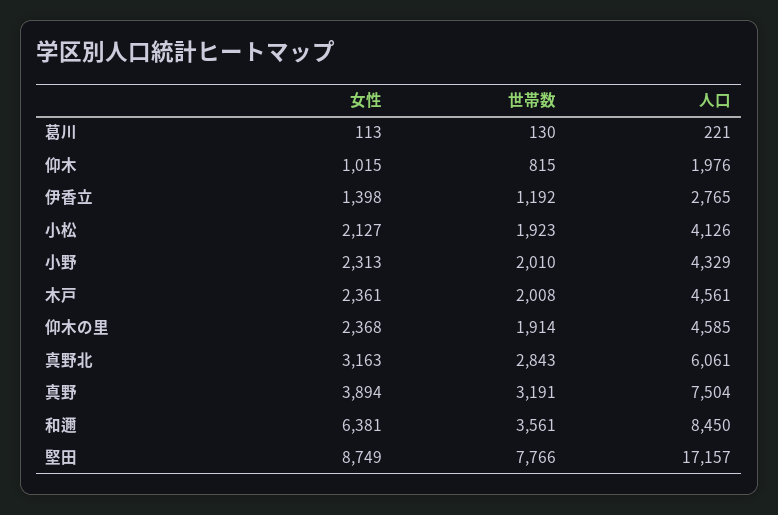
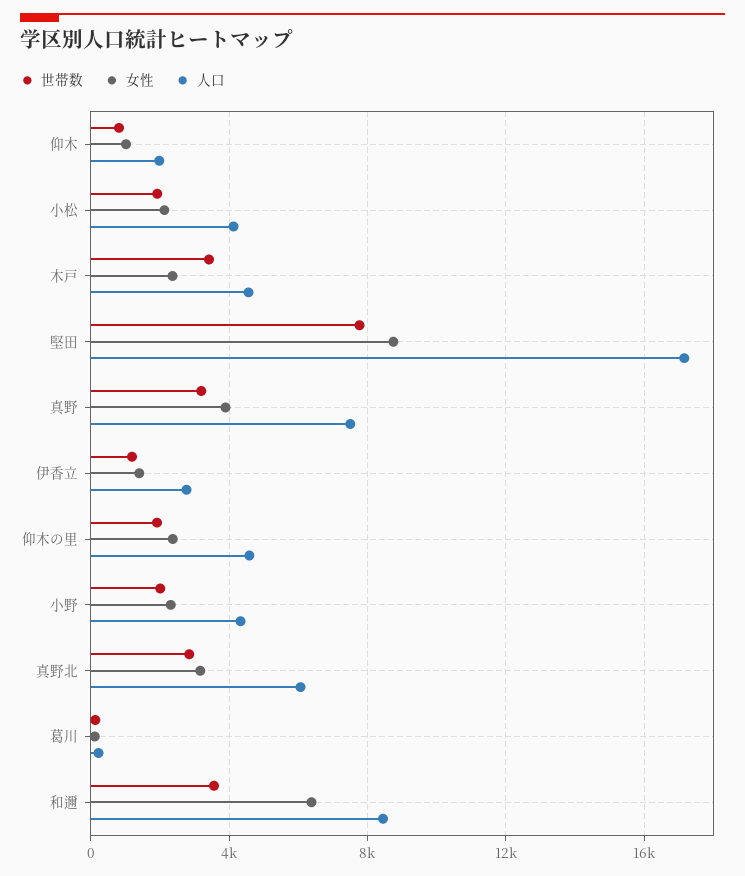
世帯数, 木戸: 2008 -> 3500

